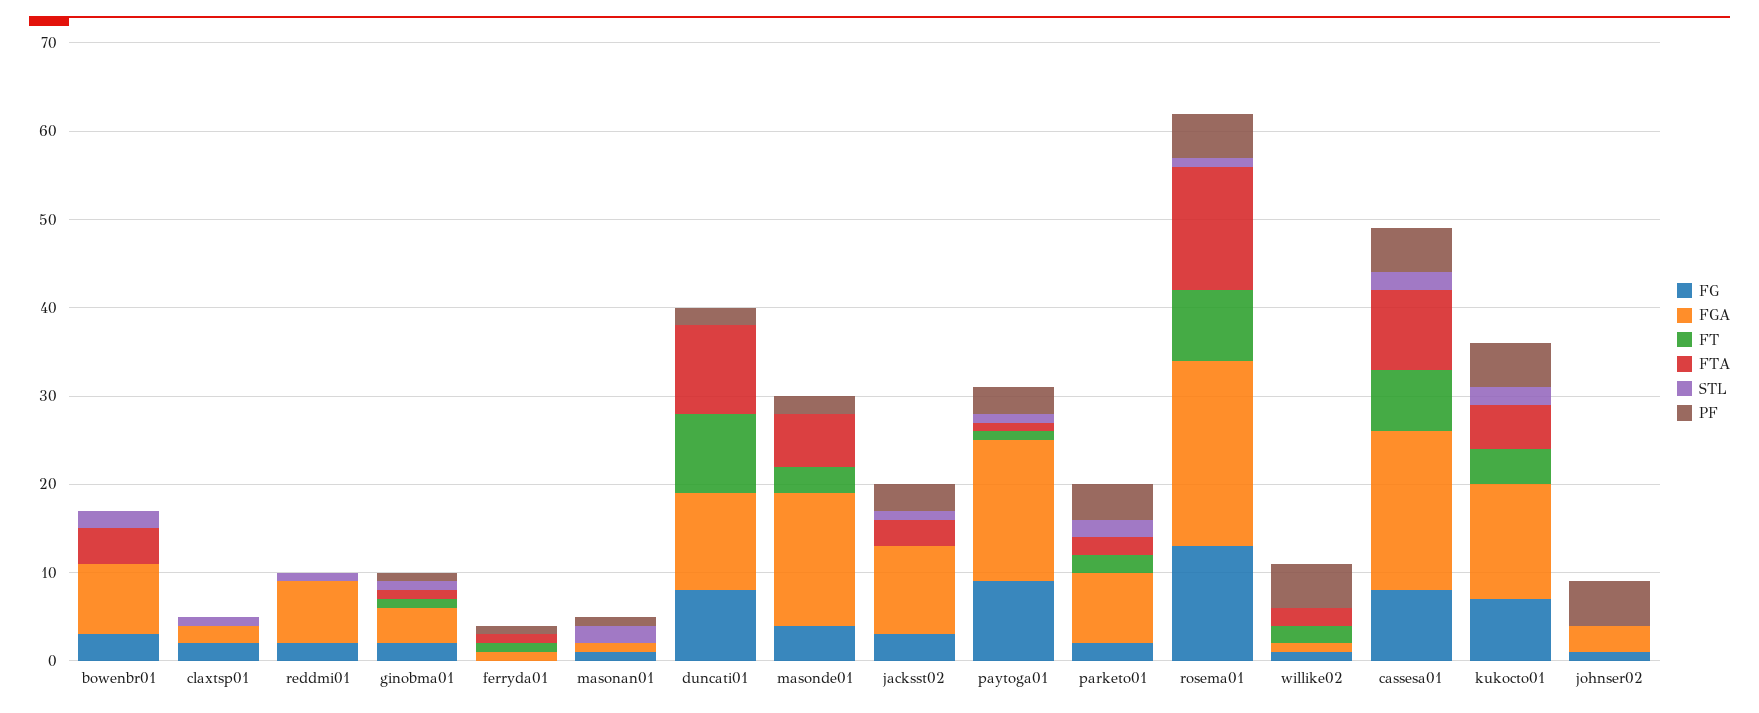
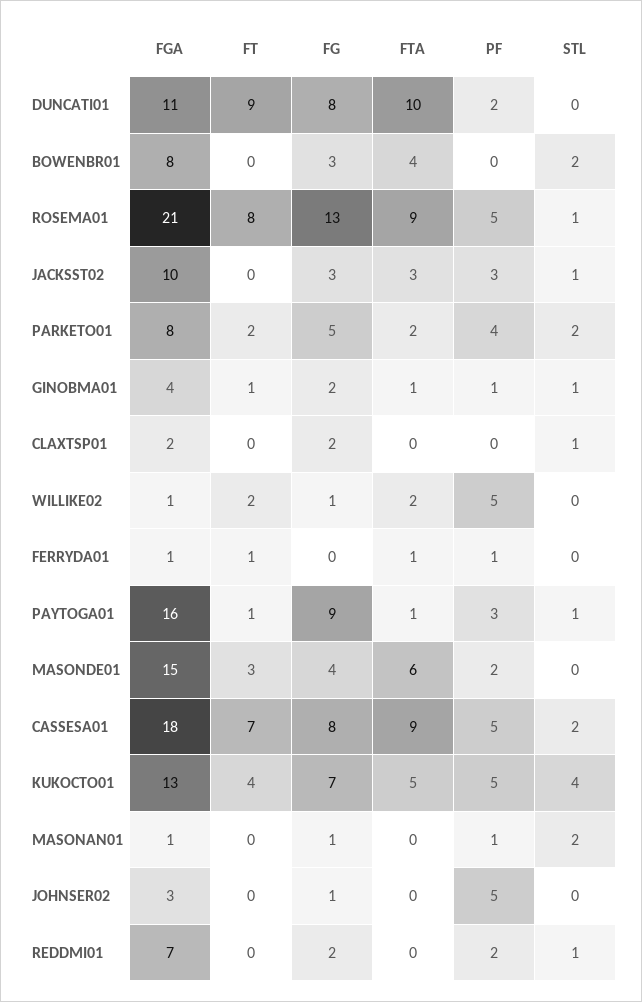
PF, reddmi01: 0 -> 2
FG, parketo01: 2 -> 5
FTA, rosema01: 14 -> 9
STL, kukocto01: 2 -> 4

